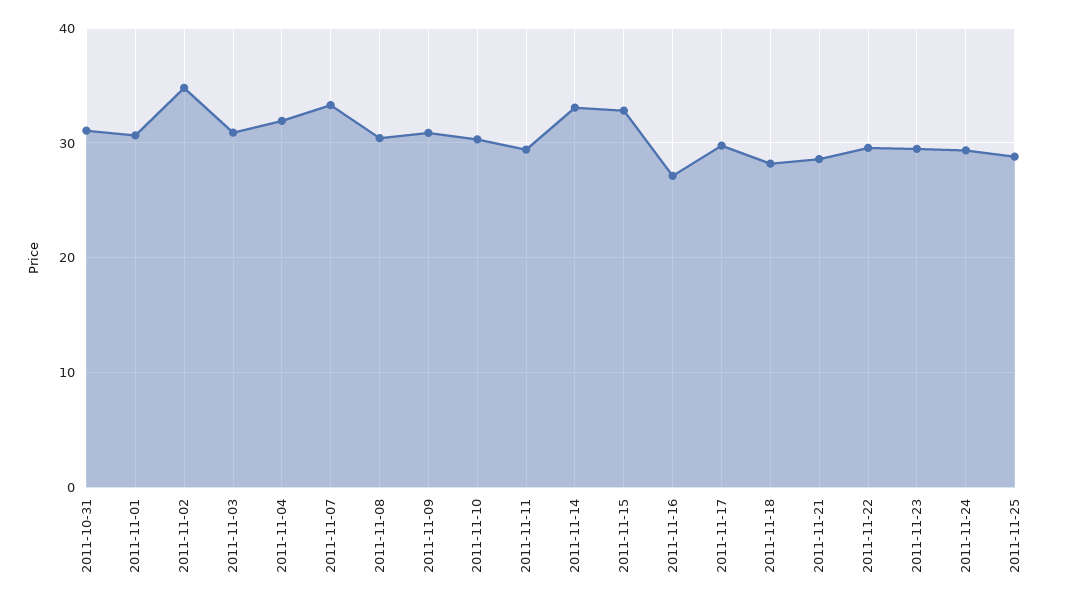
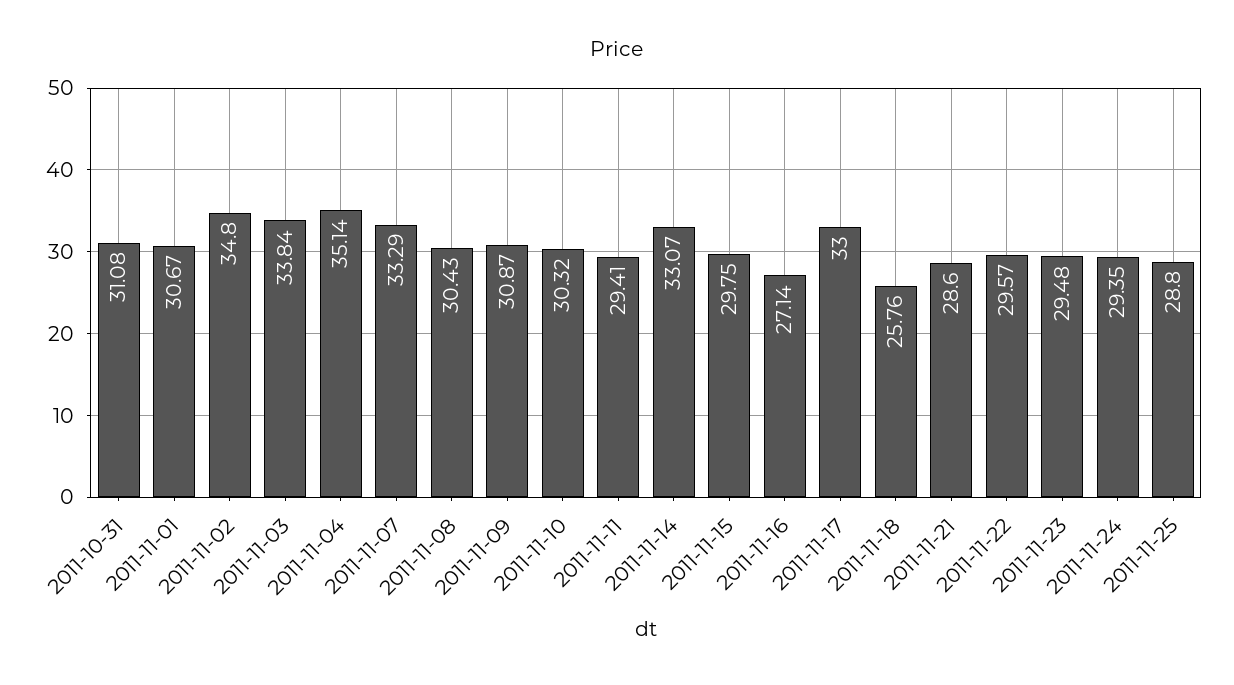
2011-11-03: 31 -> 33.84
2011-11-04: 32 -> 35.14
2011-11-15: 33 -> 29.75
2011-11-17: 30 -> 33
2011-11-18: 28 -> 25.76

